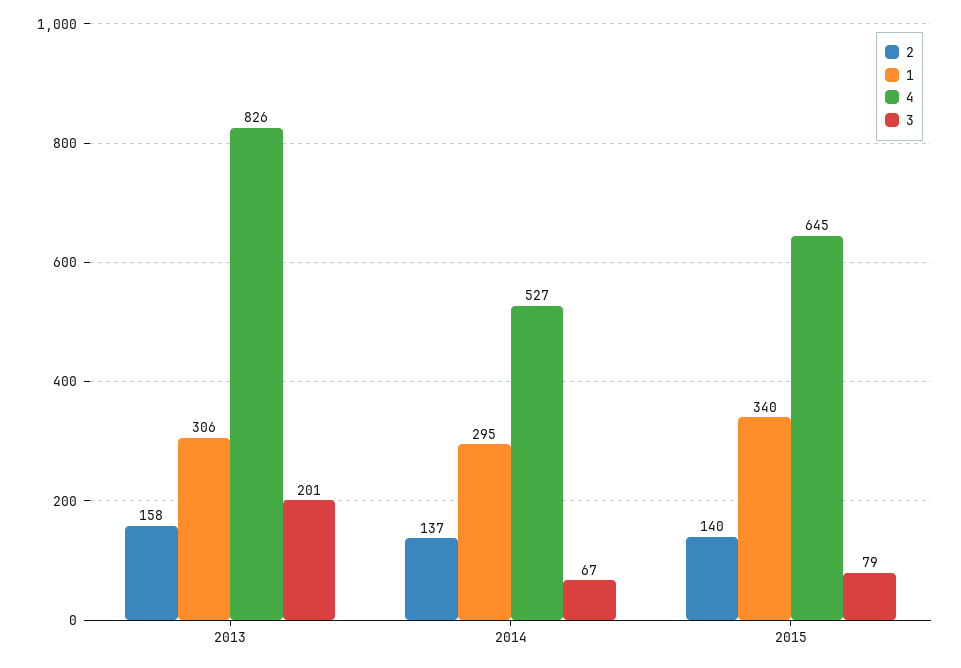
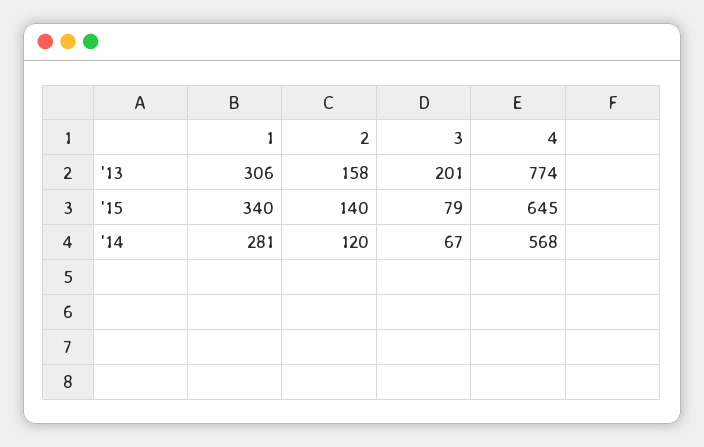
4, 2013: 826 -> 774
2, 2014: 137 -> 120
1, 2014: 295 -> 281
4, 2014: 527 -> 568

